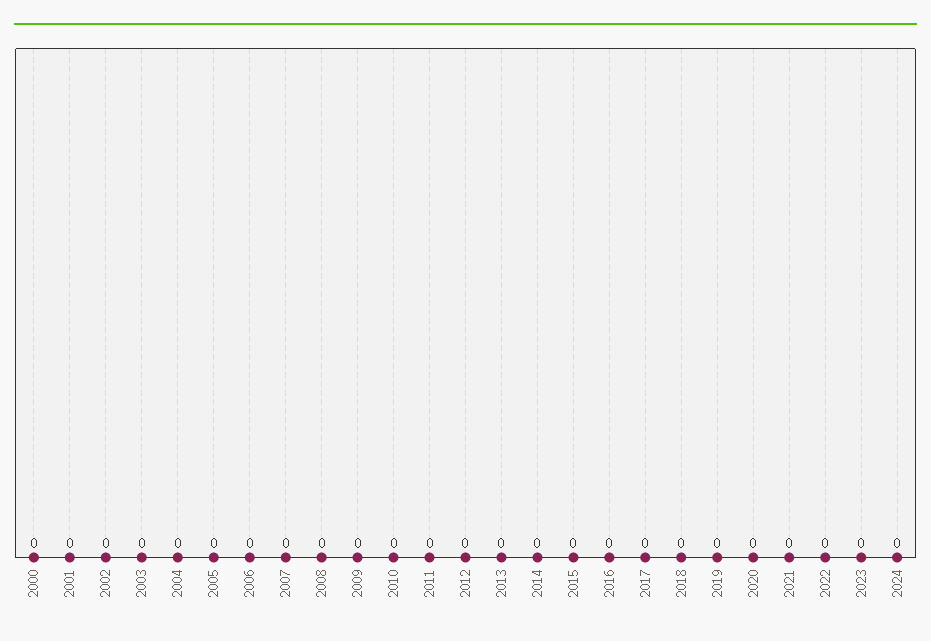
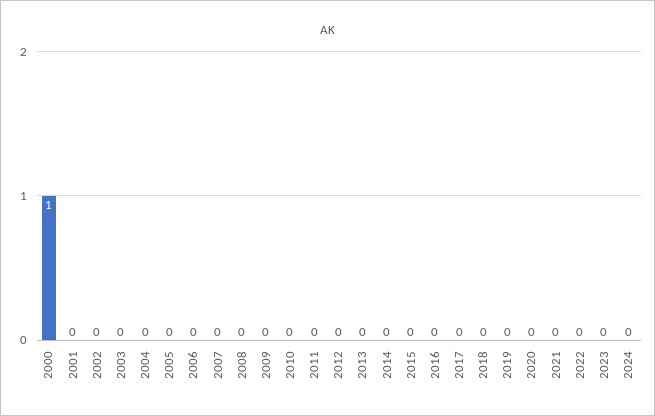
2000: 0 -> 1

